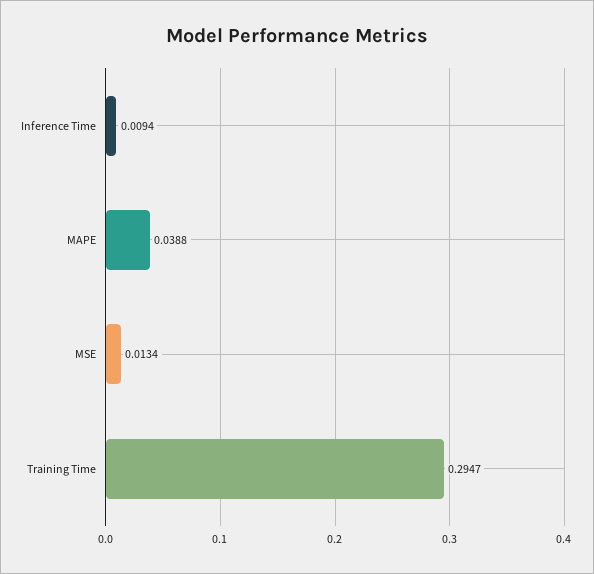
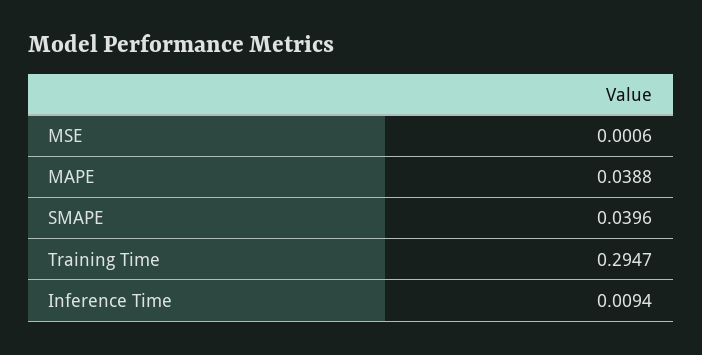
MSE: 0.0134 -> 0.0006
SMAPE: none -> 0.0396

